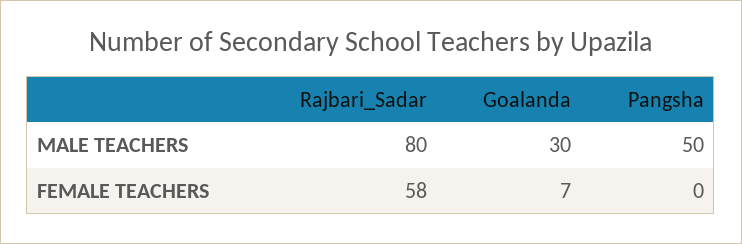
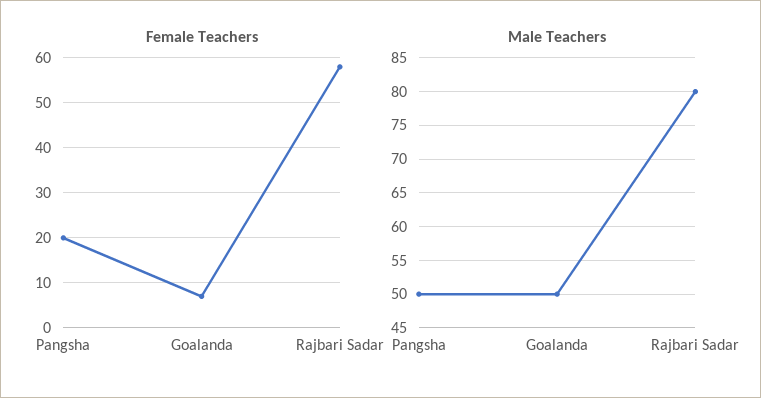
MALE TEACHERS, Goalanda: 30 -> 50
FEMALE TEACHERS, Pangsha: 0 -> 20

